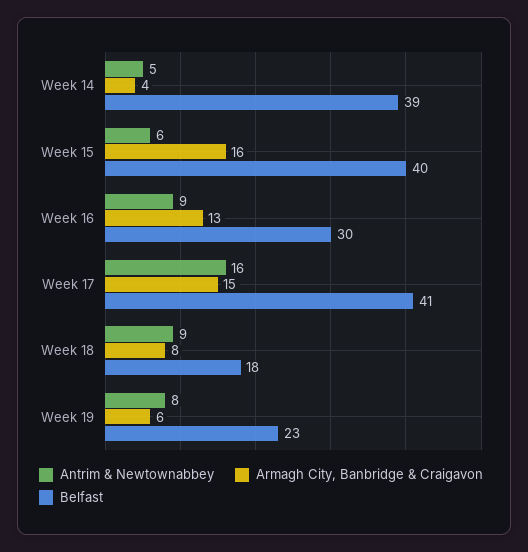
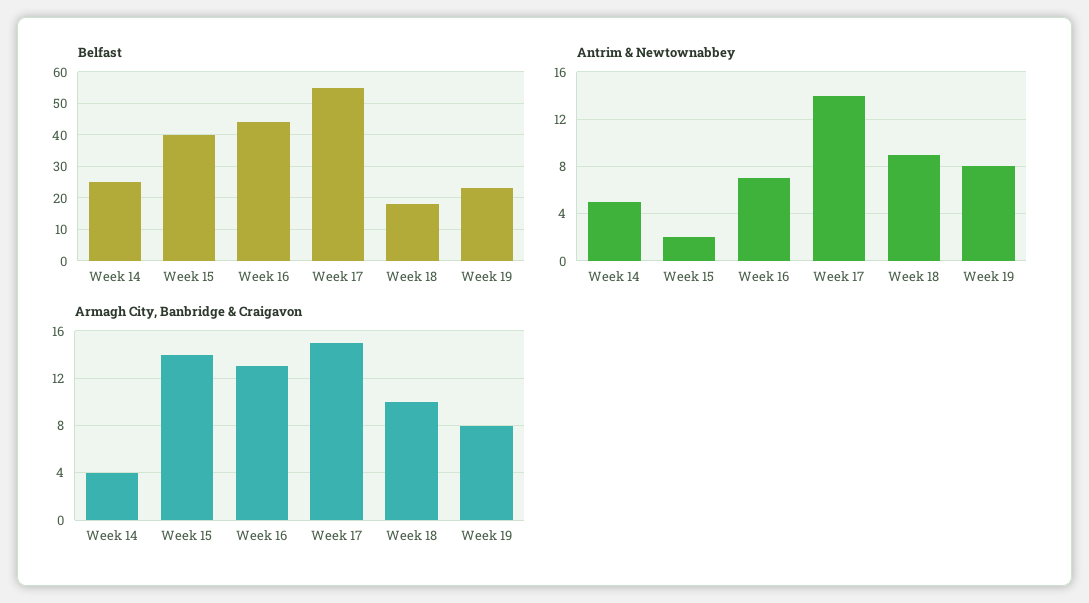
Belfast, Week 14: 39 -> 25
Antrim & Newtownabbey, Week 15: 6 -> 2
Armagh City, Banbridge & Craigavon, Week 15: 16 -> 14
Antrim & Newtownabbey, Week 16: 9 -> 7
Belfast, Week 16: 30 -> 45
Antrim & Newtownabbey, Week 17: 16 -> 14
Belfast, Week 17: 41 -> 55
Armagh City, Banbridge & Craigavon, Week 18: 8 -> 10
Armagh City, Banbridge & Craigavon, Week 19: 6 -> 8

